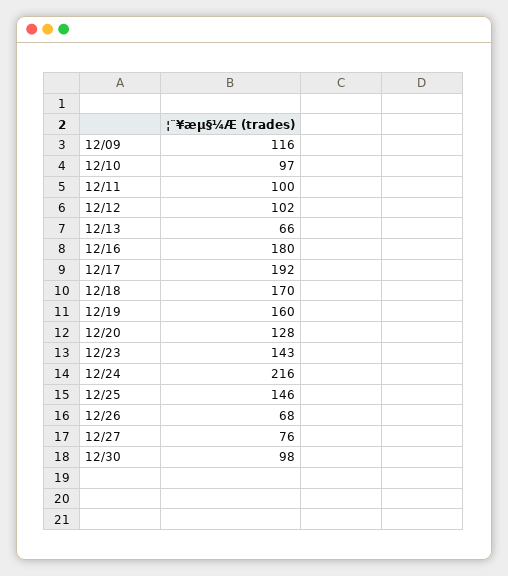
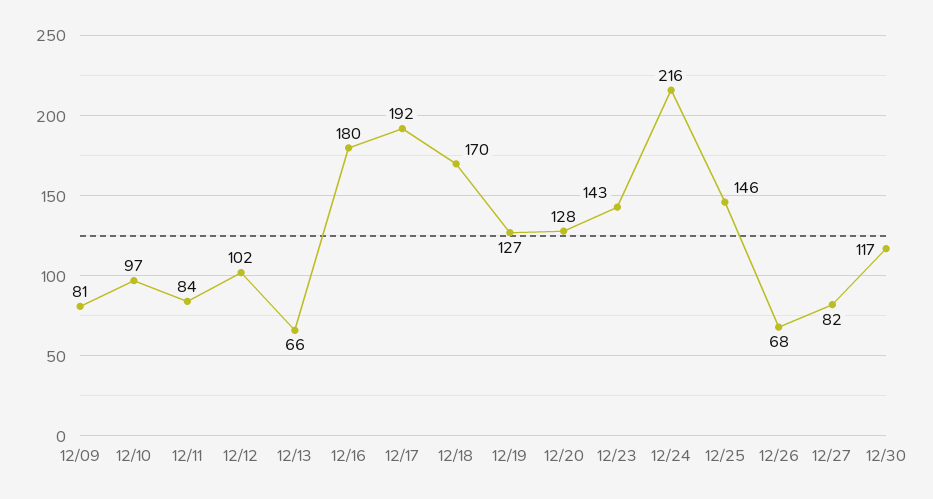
12/09: 116 -> 81
12/11: 100 -> 84
12/19: 160 -> 127
12/27: 76 -> 82
12/30: 98 -> 117

